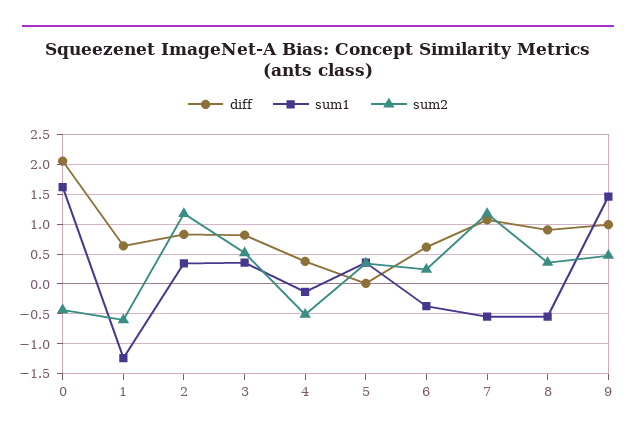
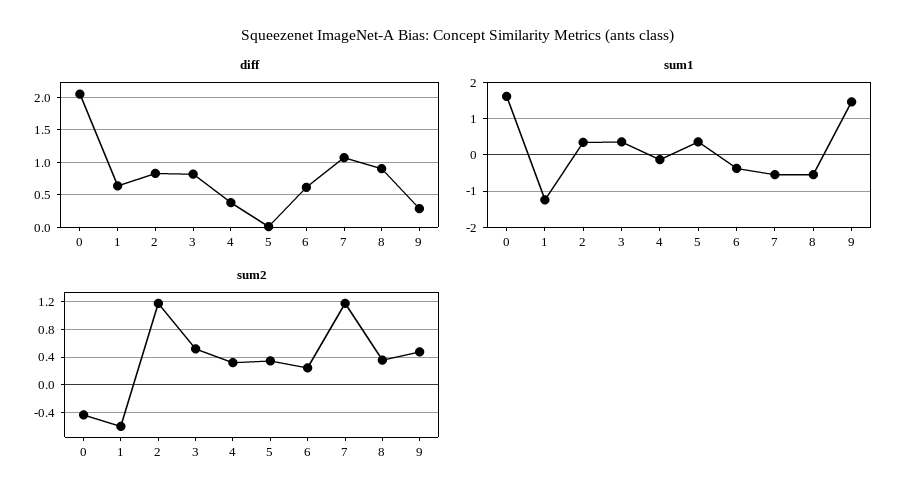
sum2, 4: -0.5 -> 0.3
diff, 9: 1 -> 0.3

